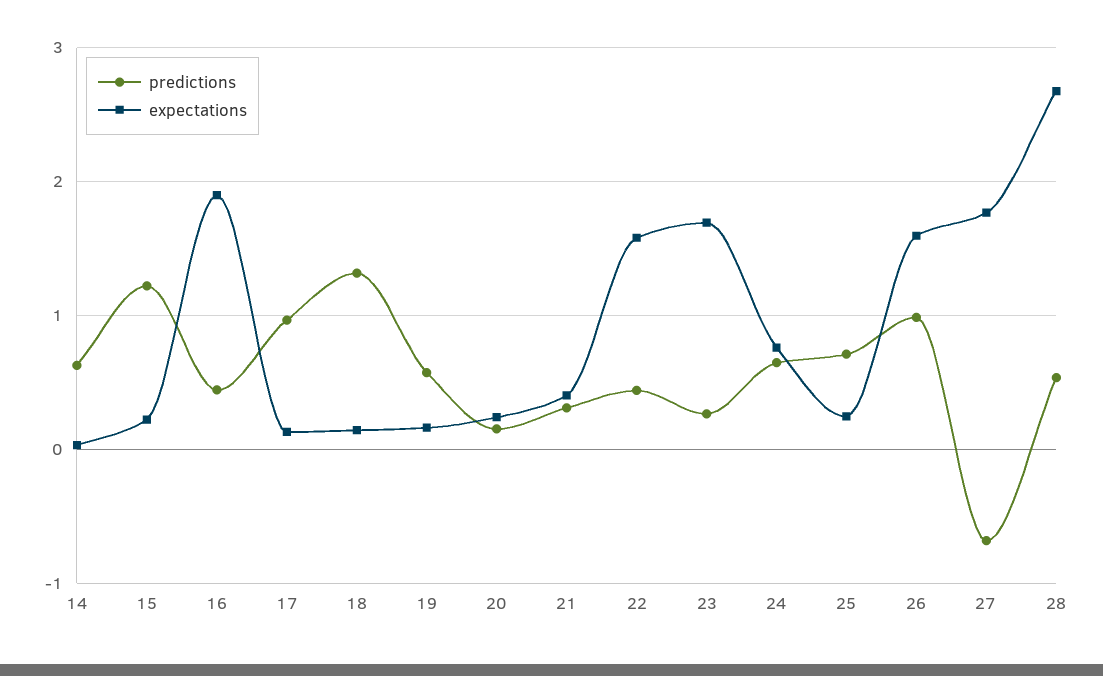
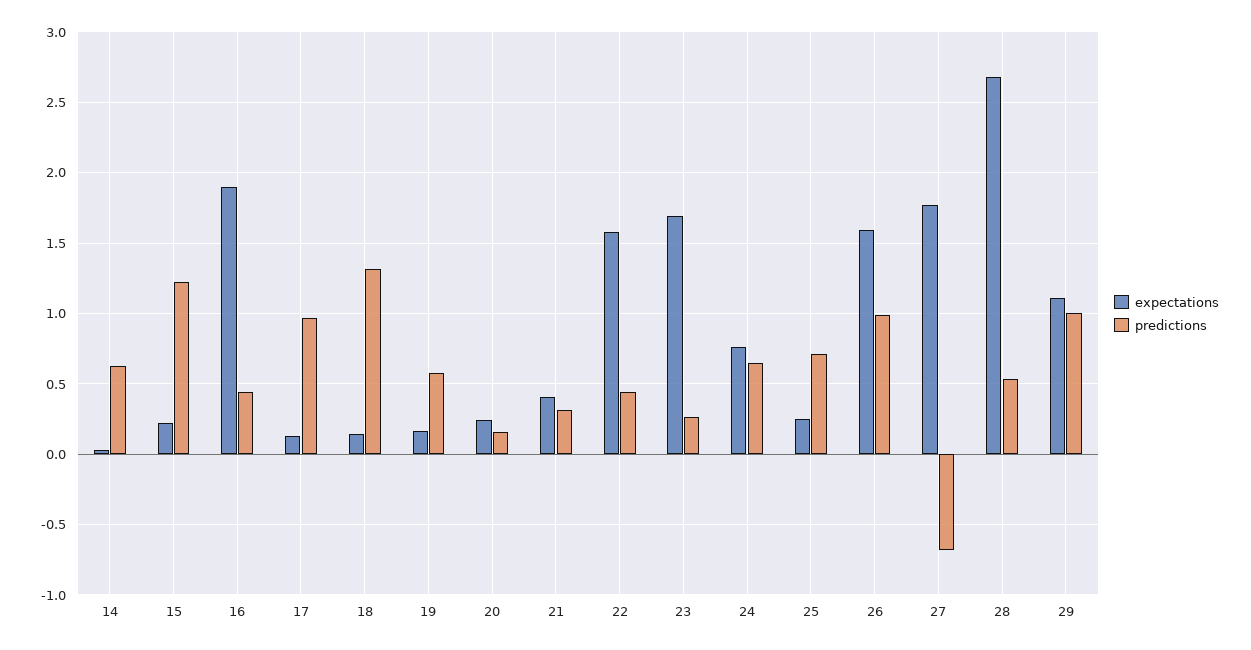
expectations, 29: none -> 1.1
predictions, 29: none -> 1

